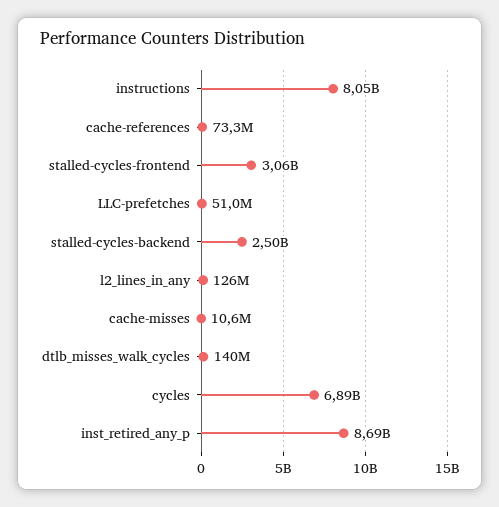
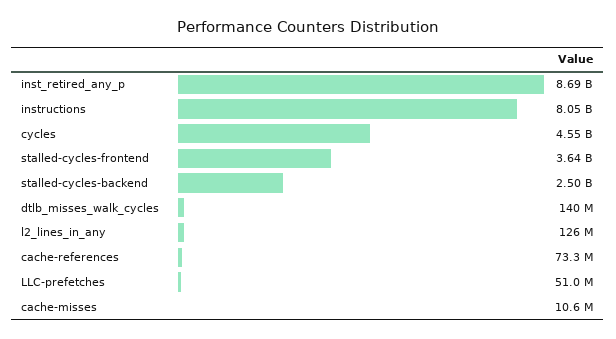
stalled-cycles-frontend: 3060000000 -> 3640000000
cycles: 6890000000 -> 4550000000

